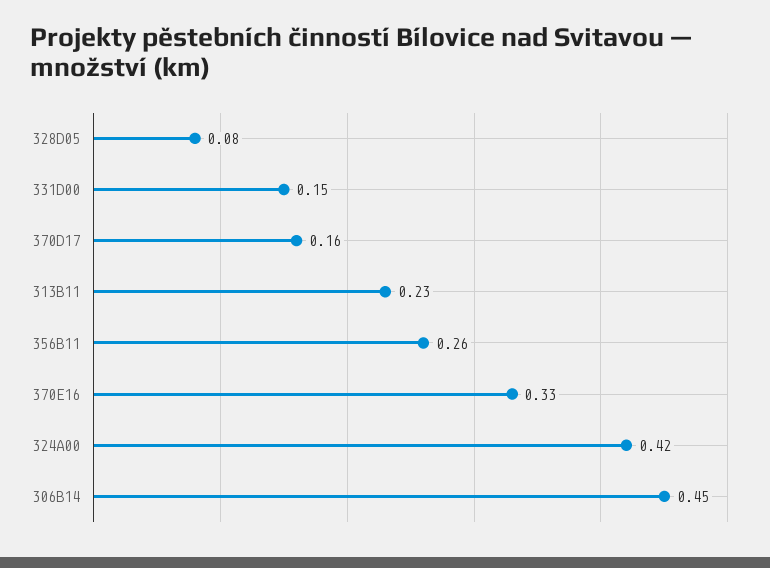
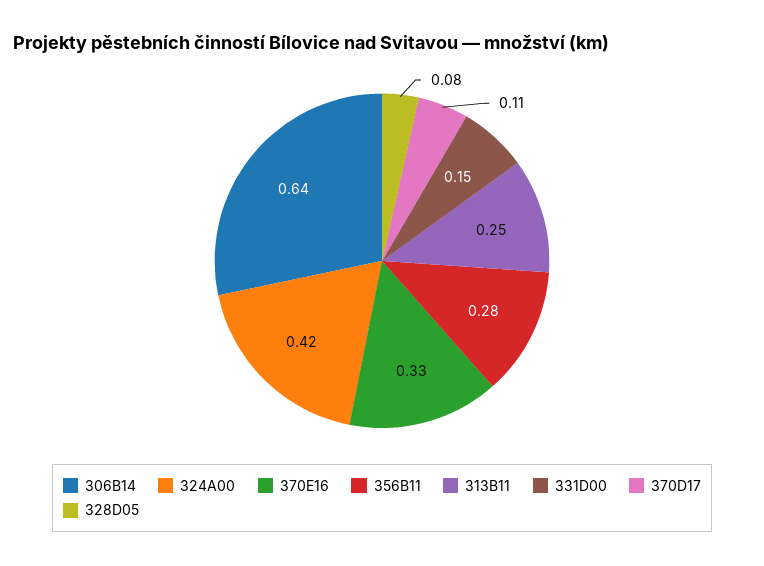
370D17: 0.16 -> 0.11
313B11: 0.23 -> 0.25
356B11: 0.26 -> 0.28
306B14: 0.45 -> 0.64

